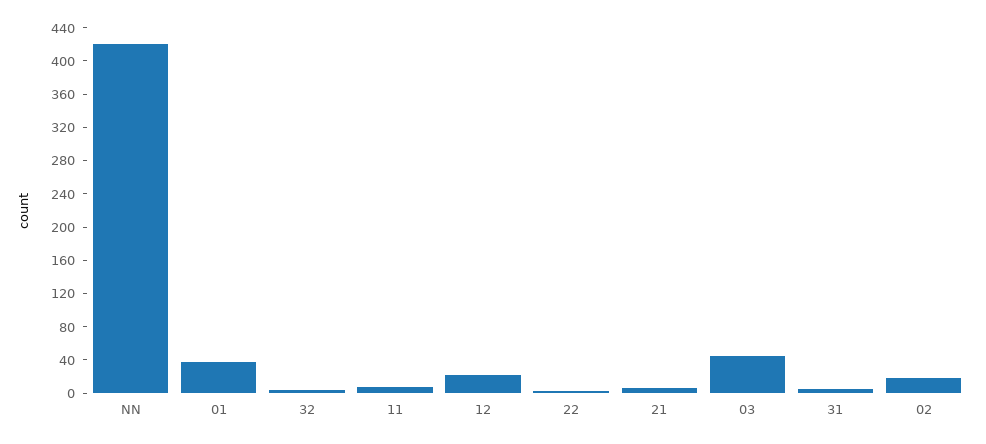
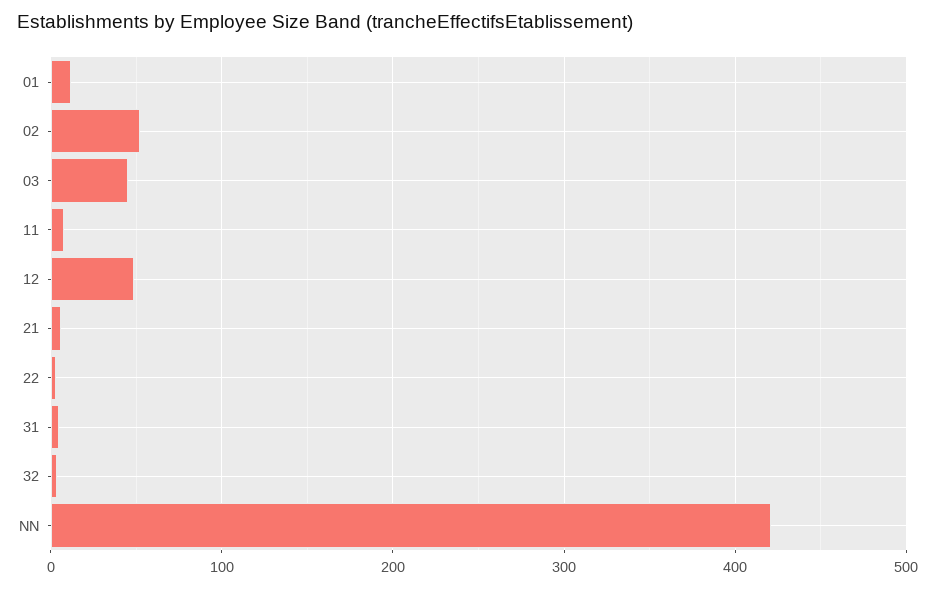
01: 40 -> 10
12: 20 -> 50
02: 20 -> 50

